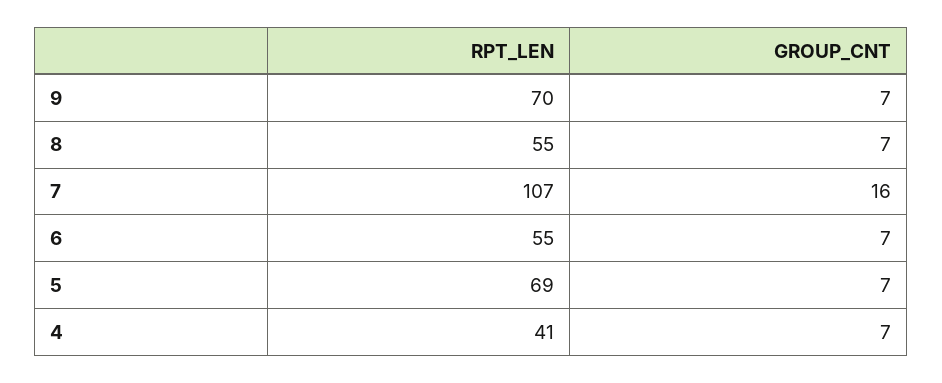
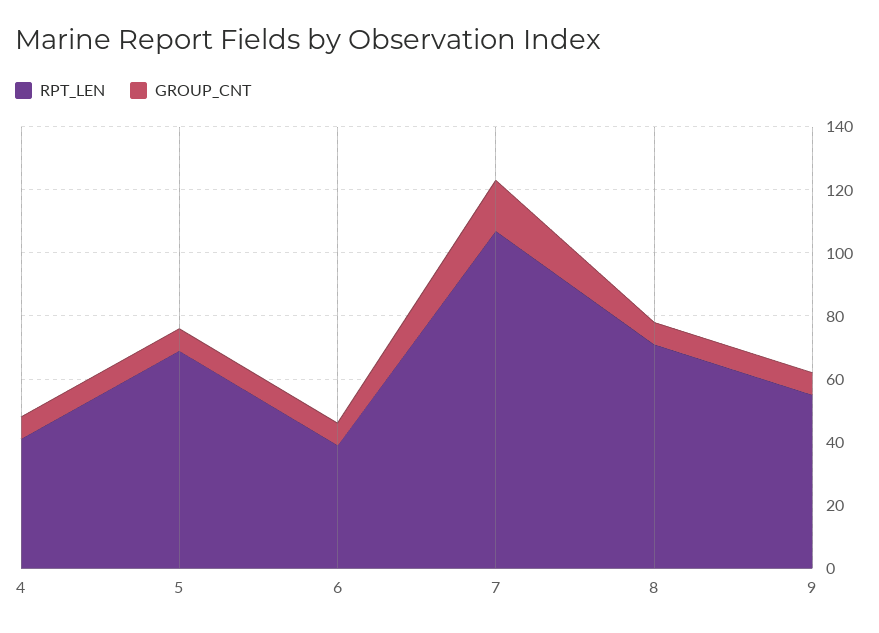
RPT_LEN, 9: 70 -> 55
RPT_LEN, 8: 55 -> 70
RPT_LEN, 6: 55 -> 40

